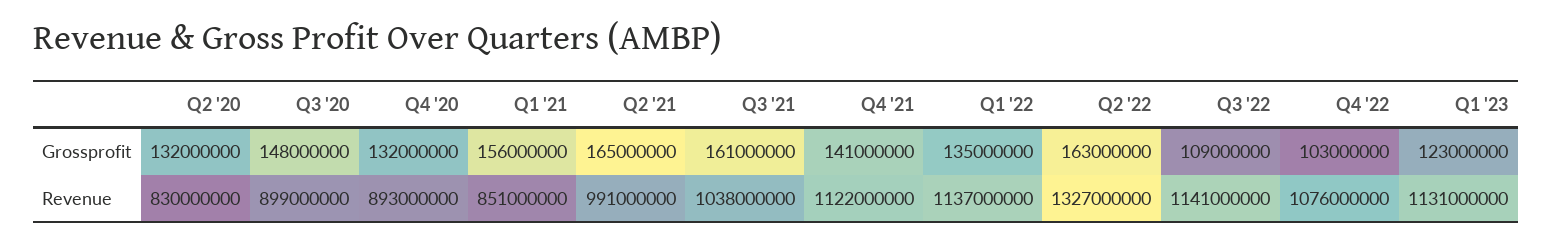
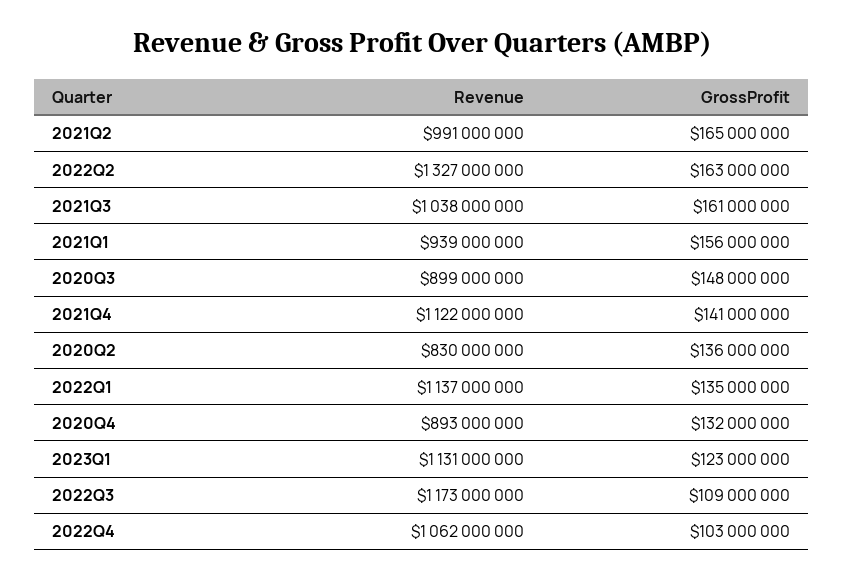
Q2 '20, Grossprofit: 132000000 -> 136000000
Q1 '21, Revenue: 851000000 -> 939000000
Q3 '22, Revenue: 1141000000 -> 1173000000
Q4 '22, Revenue: 1076000000 -> 1062000000

